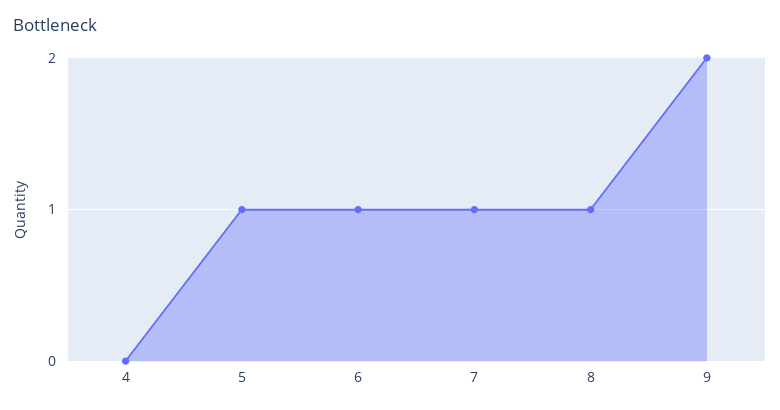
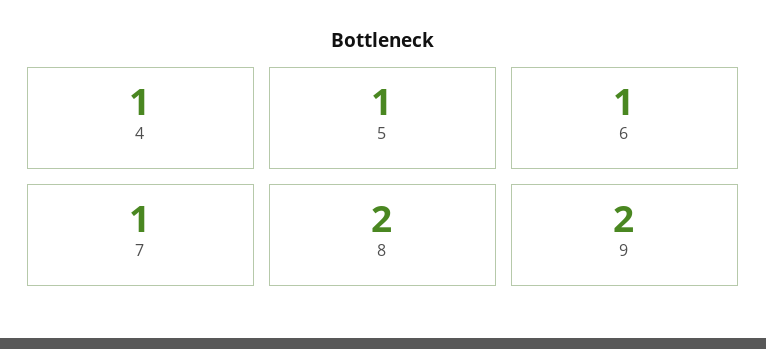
4: 0 -> 1
8: 1 -> 2

